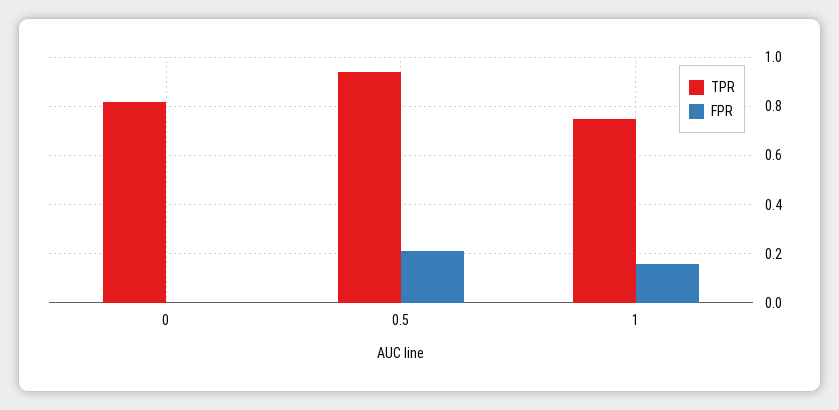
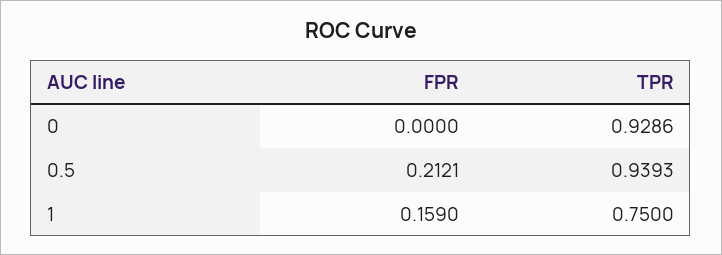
TPR, 0: 0.825 -> 0.9286

